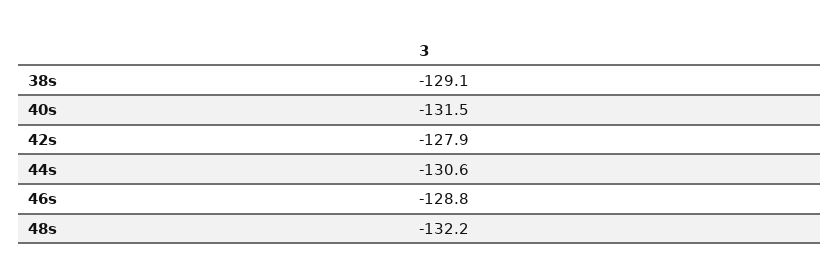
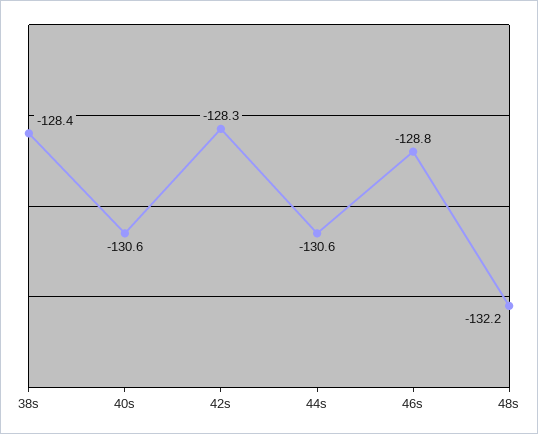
38s: -129.1 -> -128.4
40s: -131.5 -> -130.6
42s: -127.9 -> -128.3

